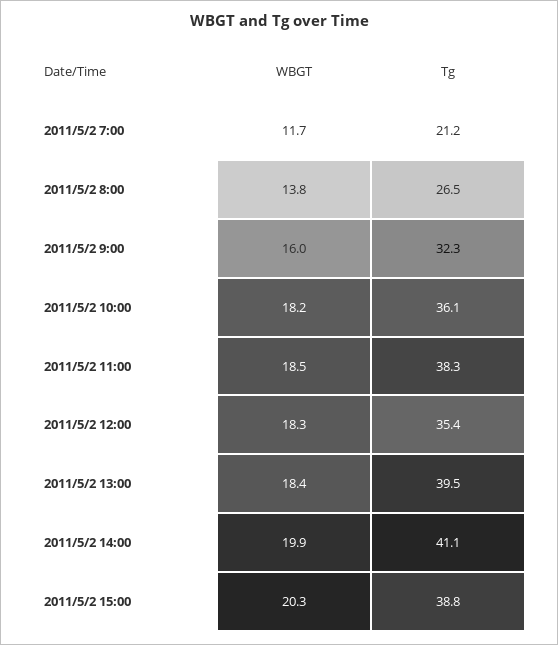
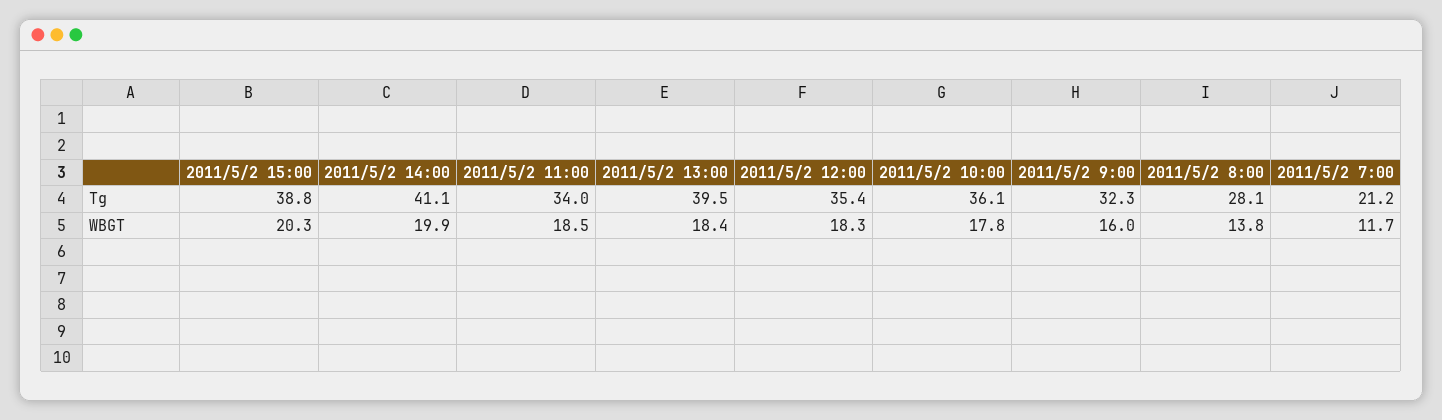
Tg, 2011/5/2 8:00: 26.5 -> 28.1
WBGT, 2011/5/2 10:00: 18.2 -> 17.8
Tg, 2011/5/2 11:00: 38.3 -> 34

